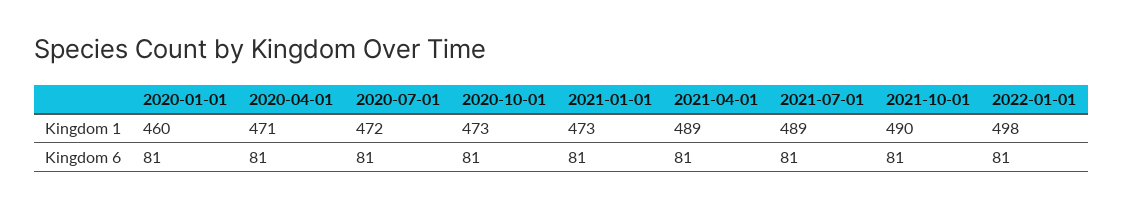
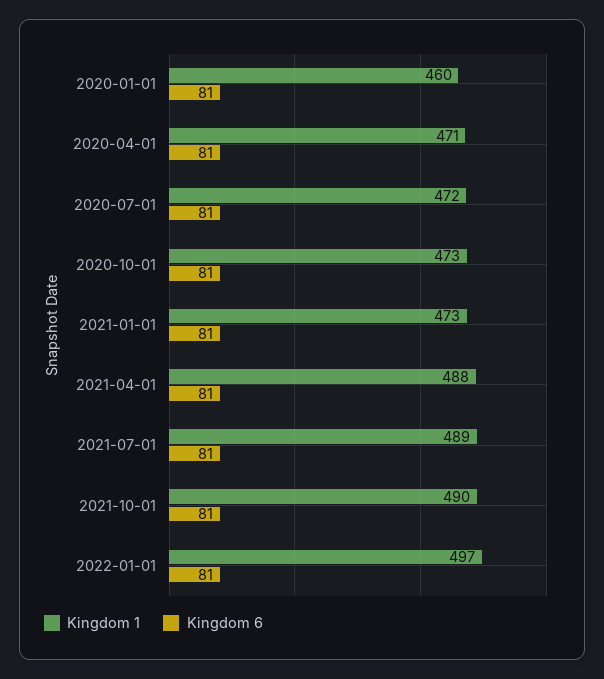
Kingdom 1, 2021-04-01: 489 -> 488
Kingdom 1, 2022-01-01: 498 -> 497

